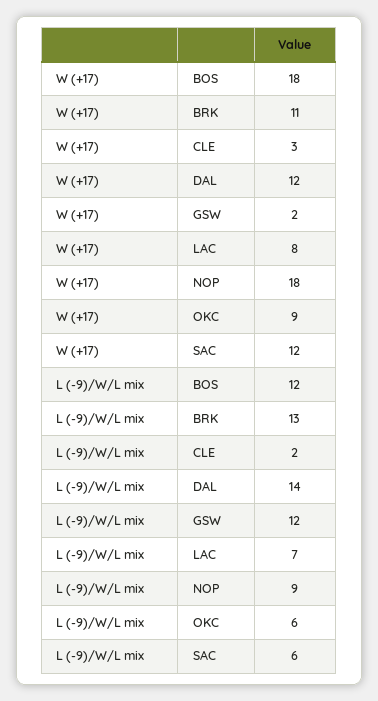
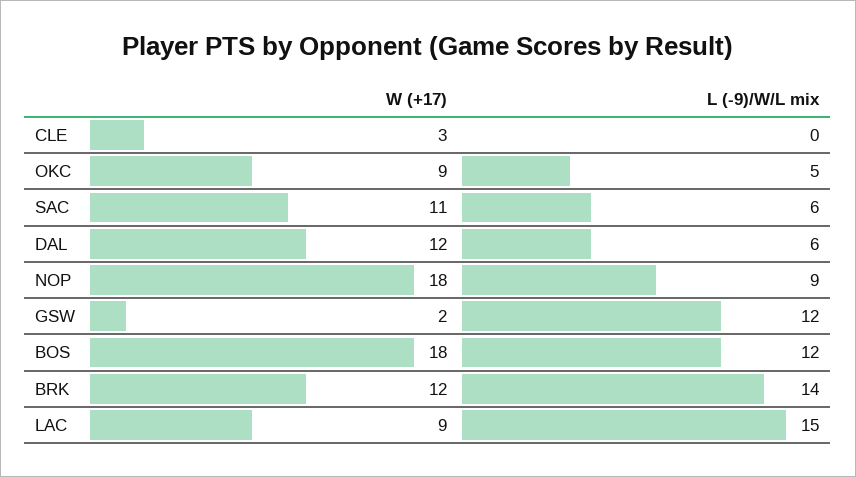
W (+17), BRK: 11 -> 12
W (+17), LAC: 8 -> 9
W (+17), SAC: 12 -> 11
L (-9)/W/L mix, BRK: 13 -> 14
L (-9)/W/L mix, CLE: 2 -> 0
L (-9)/W/L mix, DAL: 14 -> 6
L (-9)/W/L mix, LAC: 7 -> 15
L (-9)/W/L mix, OKC: 6 -> 5

